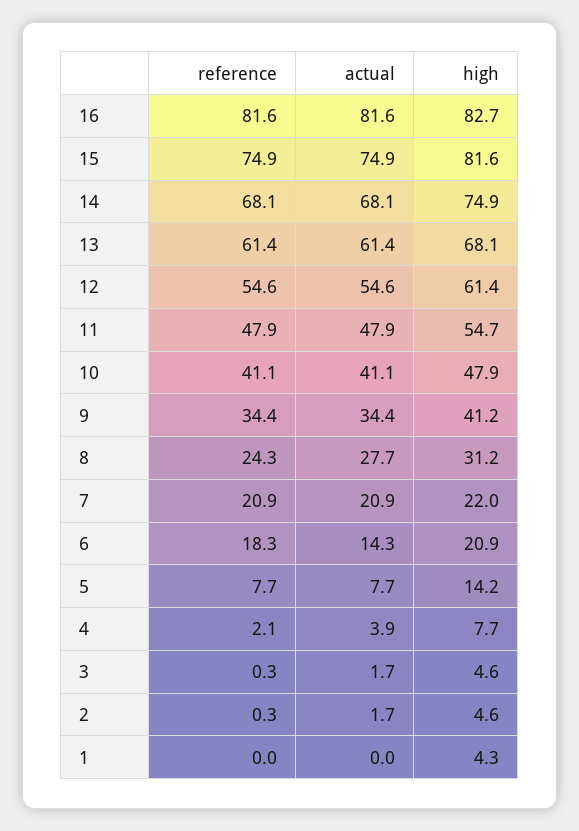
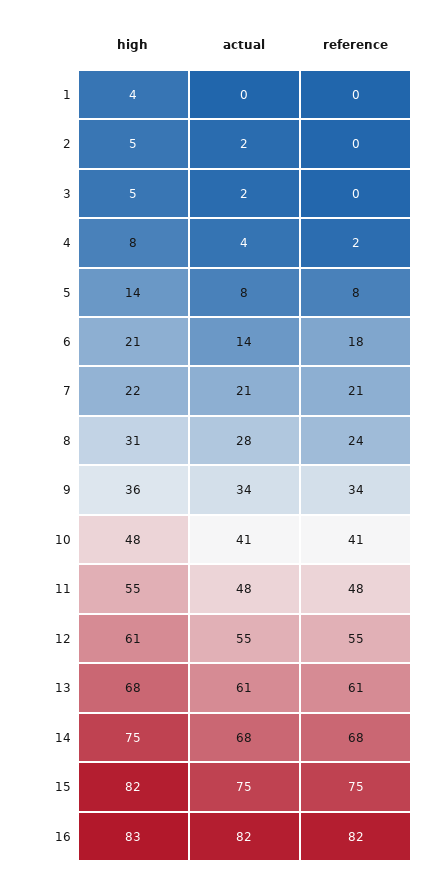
high, 9: 41.2 -> 36

